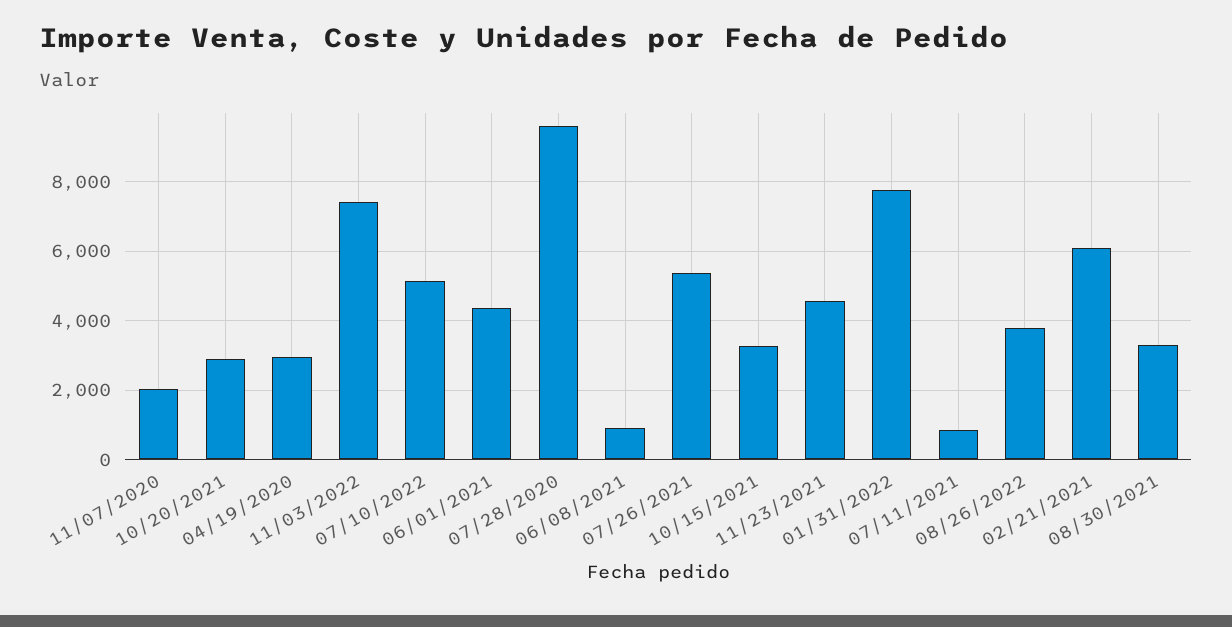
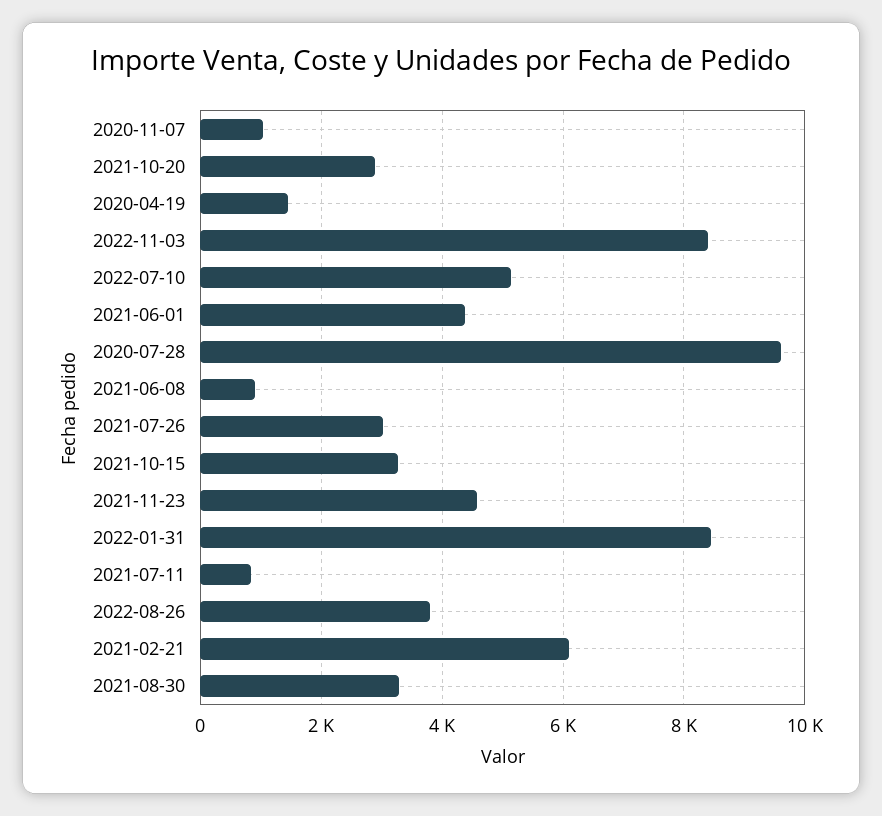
11/07/2020: 2000 -> 1000
04/19/2020: 3000 -> 1400
11/03/2022: 7400 -> 8400
07/26/2021: 5400 -> 3000
01/31/2022: 7800 -> 8400

